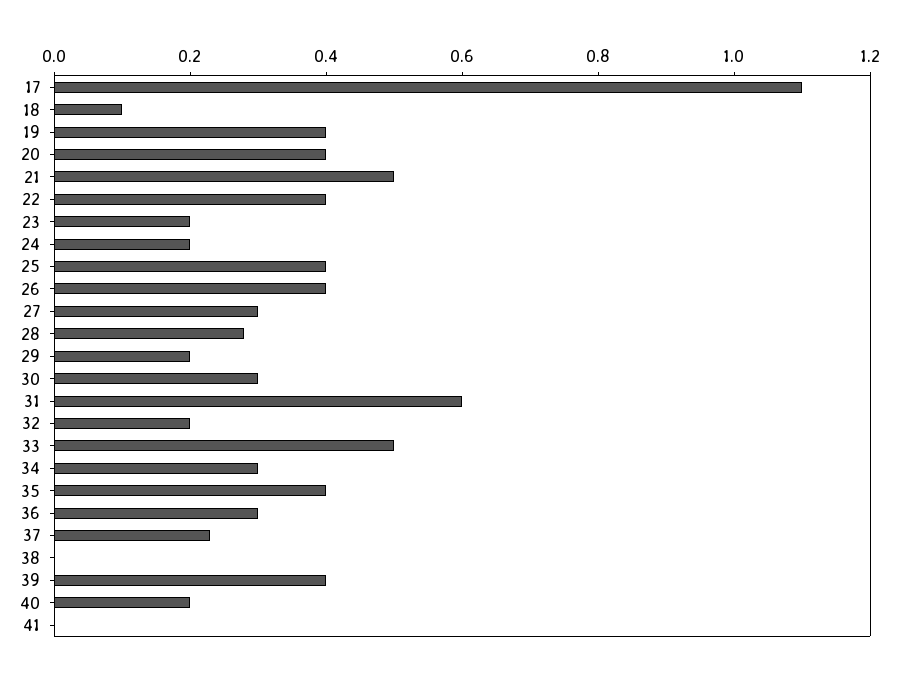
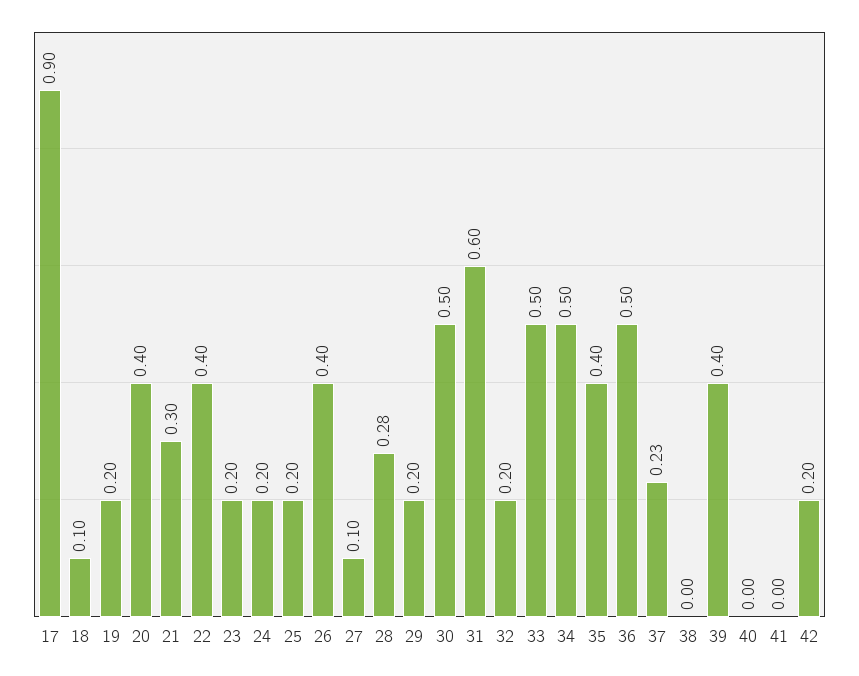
17: 1.1 -> 0.9
19: 0.4 -> 0.2
21: 0.5 -> 0.3
25: 0.4 -> 0.2
27: 0.3 -> 0.1
30: 0.3 -> 0.5
34: 0.3 -> 0.5
36: 0.3 -> 0.5
40: 0.2 -> 0
42: none -> 0.2

